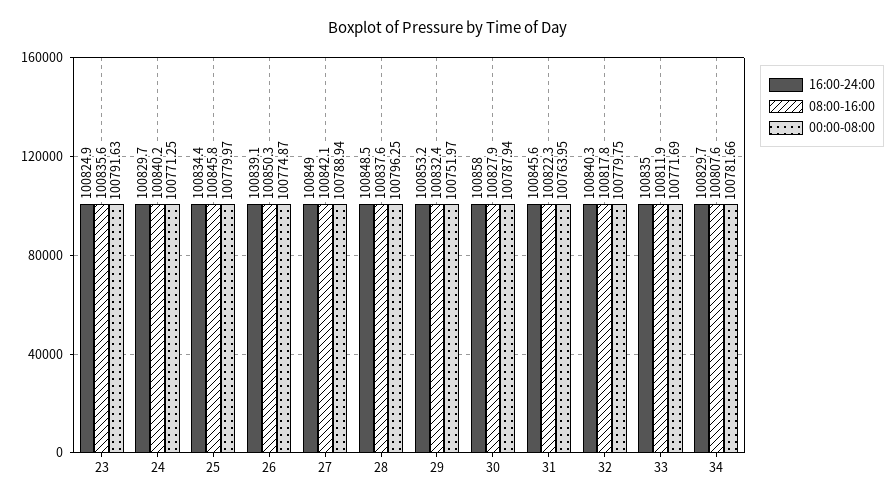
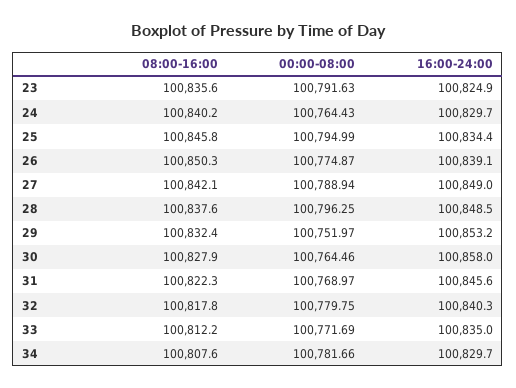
00:00-08:00, 24: 100771.25 -> 100764.43
00:00-08:00, 25: 100779.97 -> 100794.99
00:00-08:00, 30: 100787.94 -> 100764.46
00:00-08:00, 31: 100763.95 -> 100768.97
08:00-16:00, 33: 100811.9 -> 100812.2

